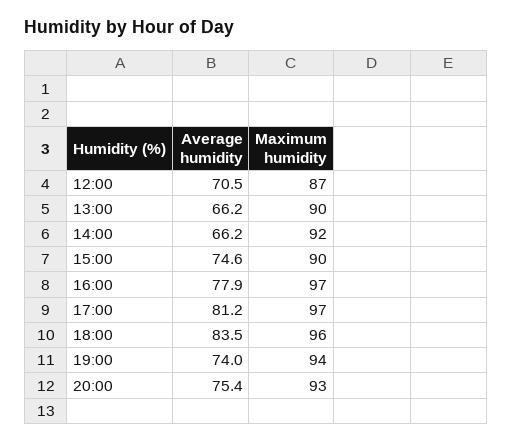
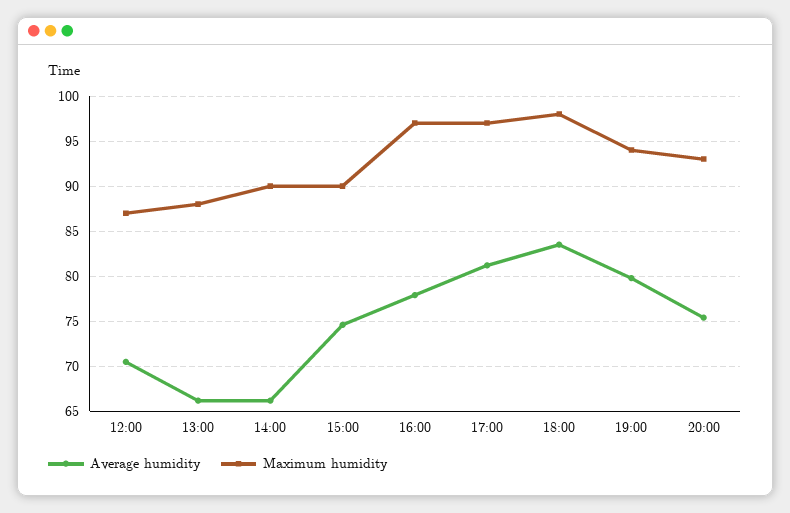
Maximum humidity, 13:00: 90 -> 88
Maximum humidity, 14:00: 92 -> 90
Maximum humidity, 18:00: 96 -> 98
Average humidity, 19:00: 74 -> 80

